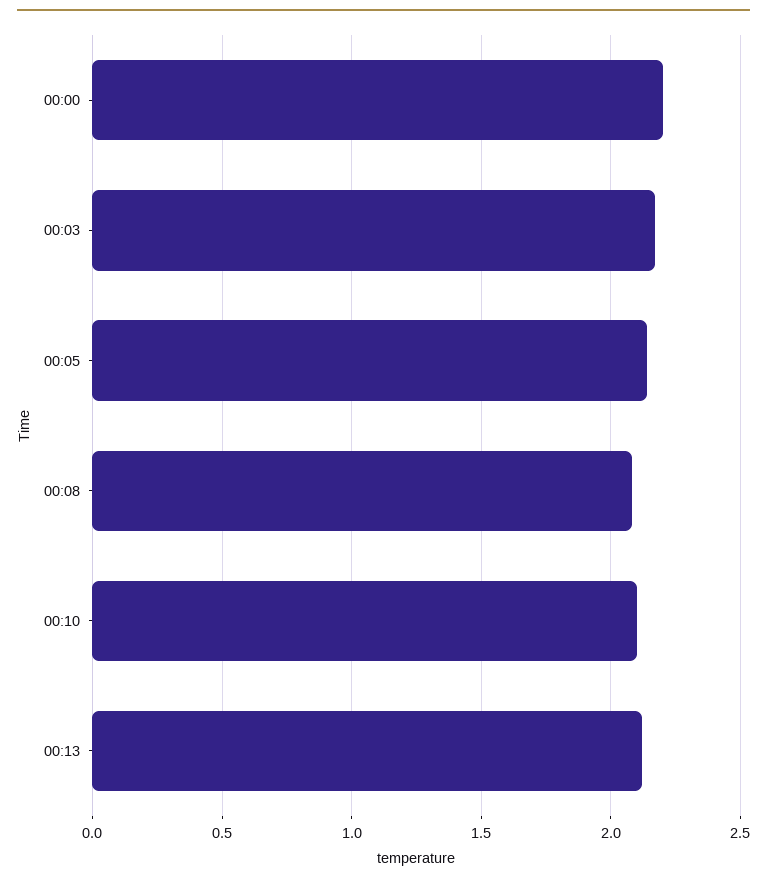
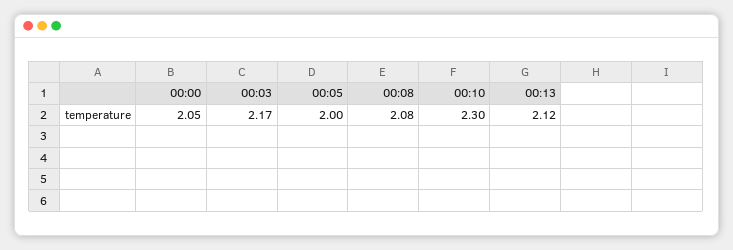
00:00: 2.2 -> 2.05
00:05: 2.15 -> 2
00:10: 2.1 -> 2.3

